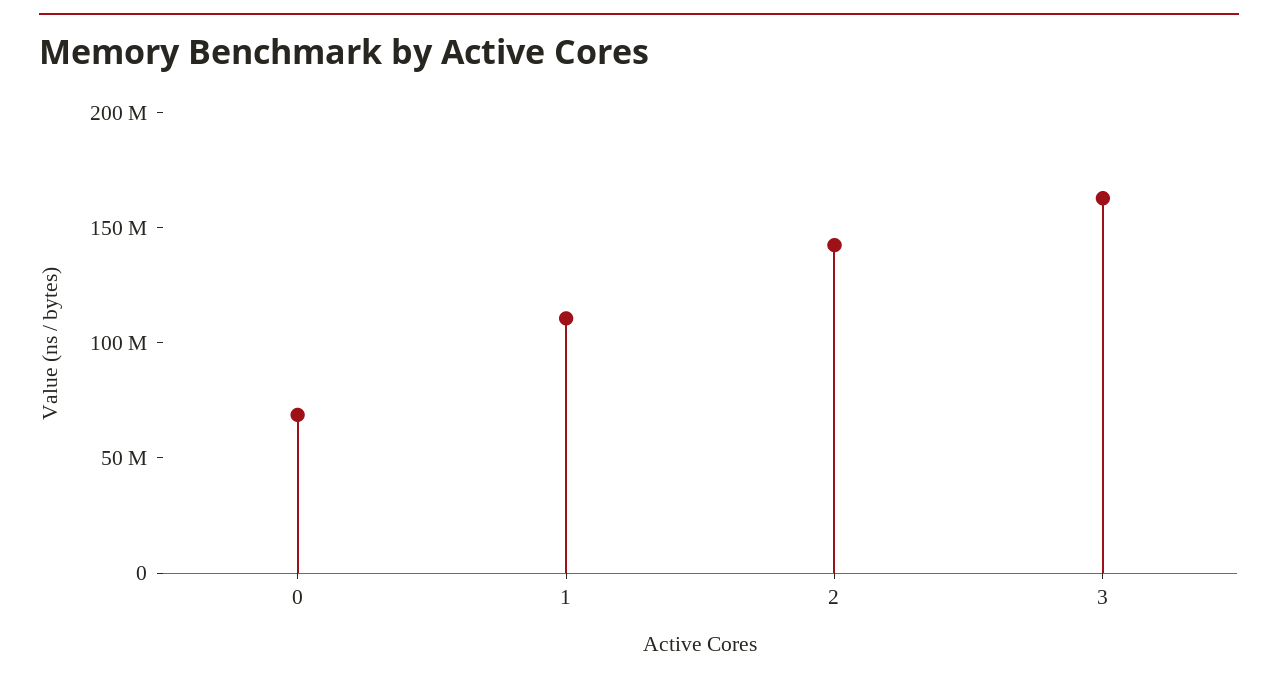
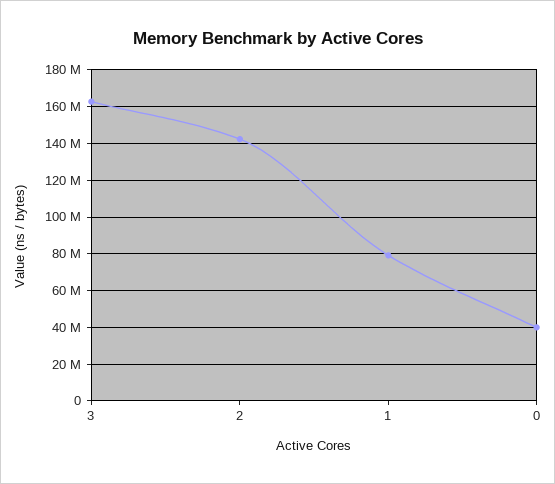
0: 70000000 -> 40000000
1: 110000000 -> 80000000

